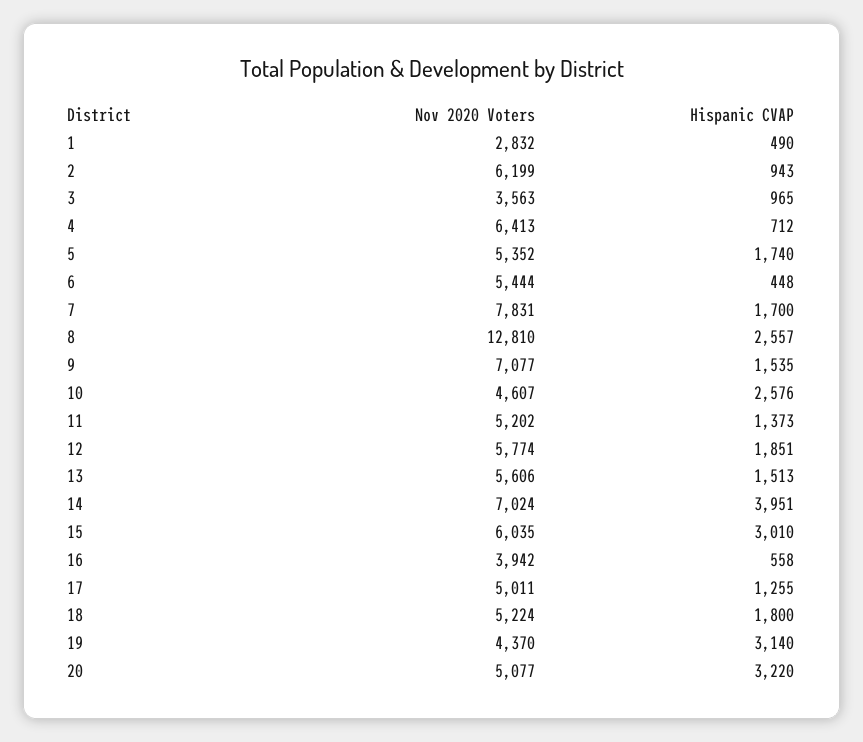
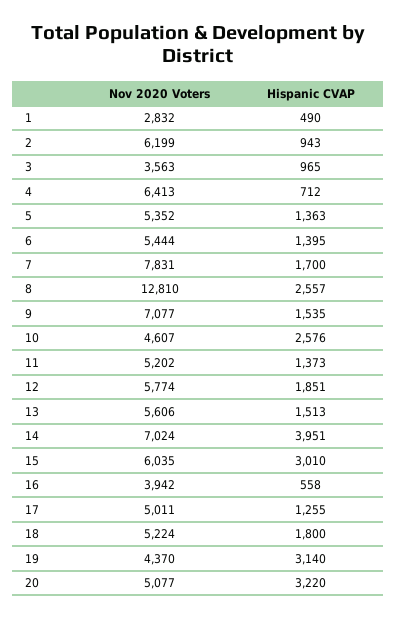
Hispanic CVAP, 5: 1740 -> 1363
Hispanic CVAP, 6: 448 -> 1395

